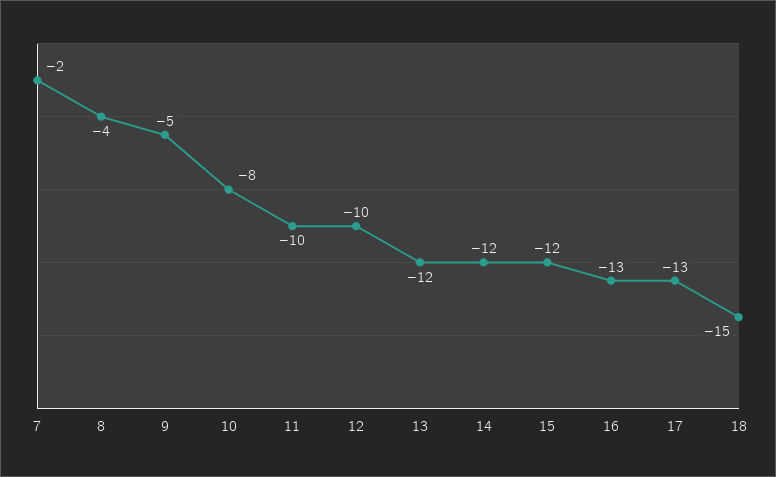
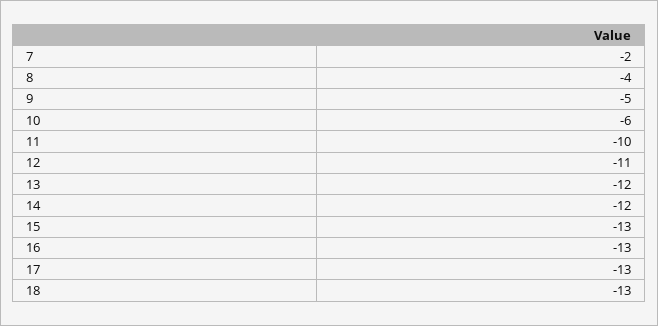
10: -8 -> -6
12: -10 -> -11
15: -12 -> -13
18: -15 -> -13

